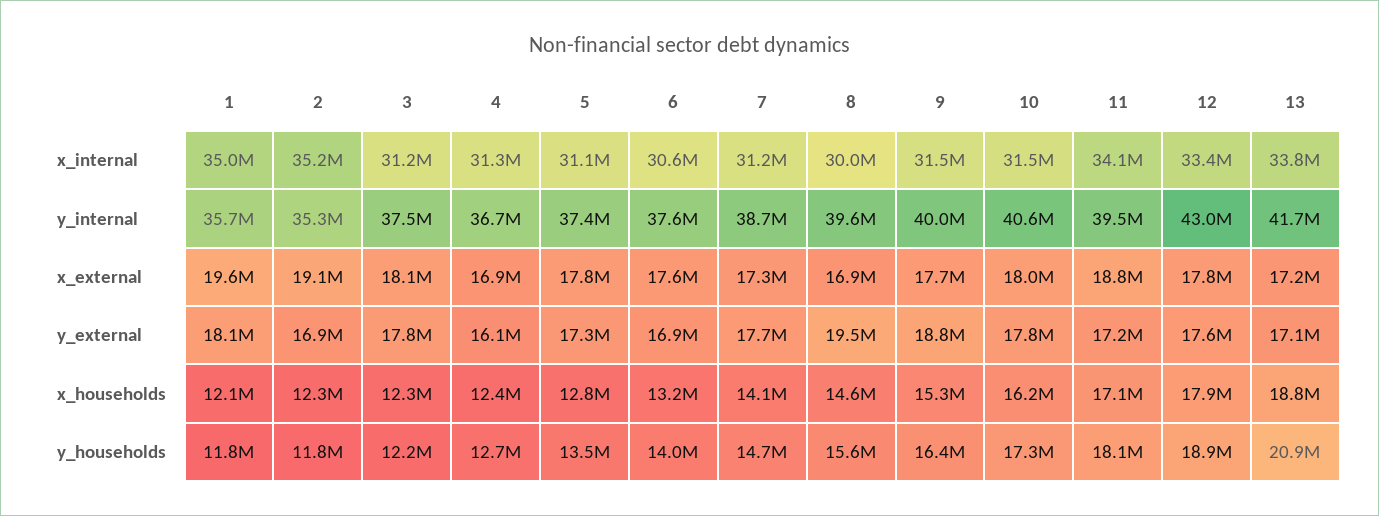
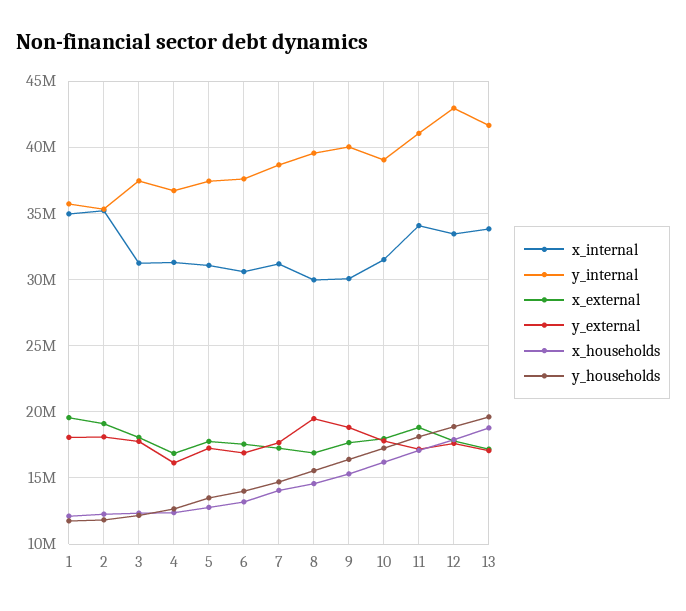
x_internal, 9: 31500000 -> 30000000
y_internal, 10: 40600000 -> 39000000
y_internal, 11: 39500000 -> 41000000
y_external, 2: 16900000 -> 18000000
y_households, 13: 20900000 -> 19500000

